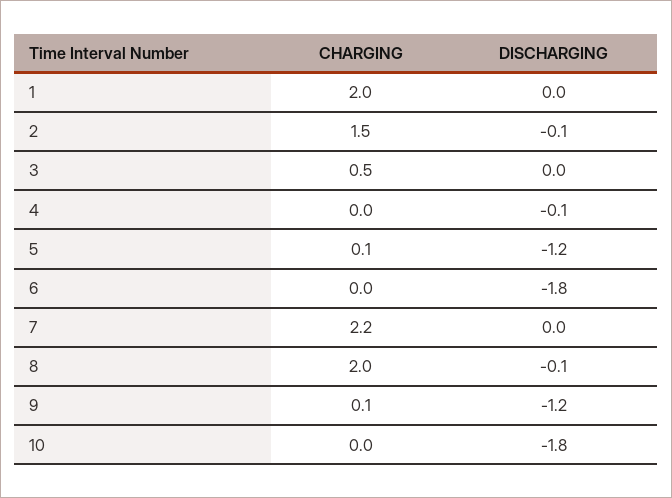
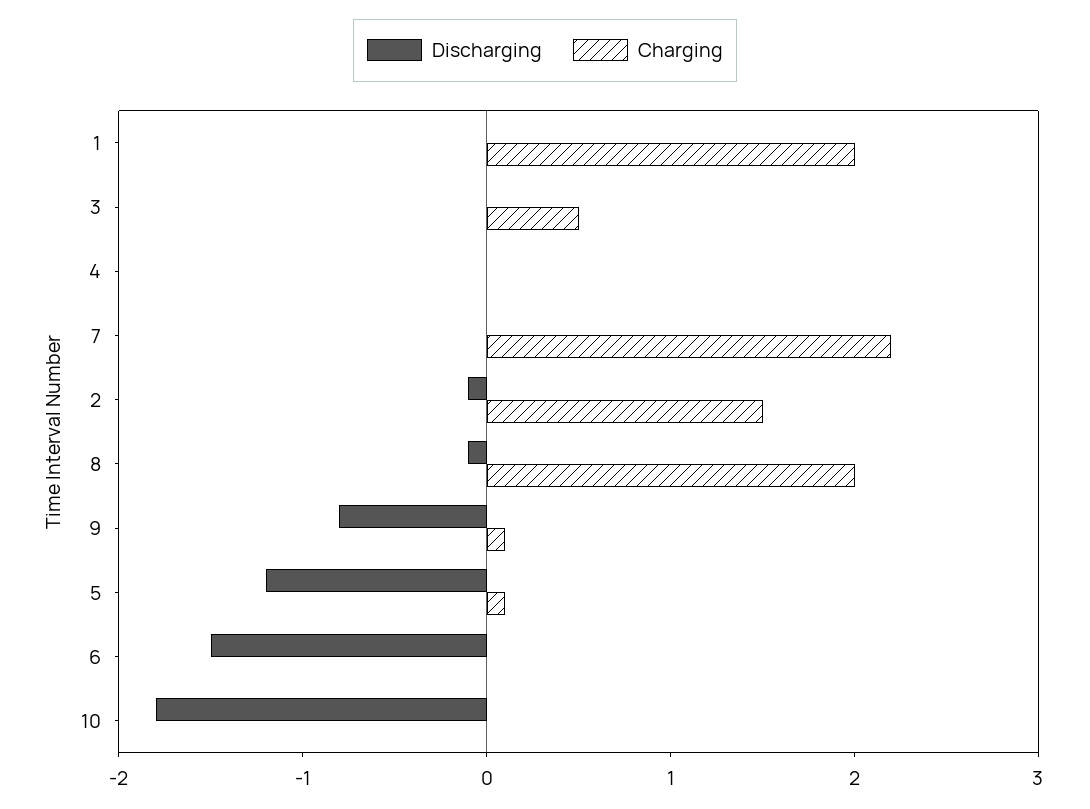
DISCHARGING, 4: -0.1 -> 0
DISCHARGING, 6: -1.8 -> -1.5
DISCHARGING, 9: -1.2 -> -0.8

